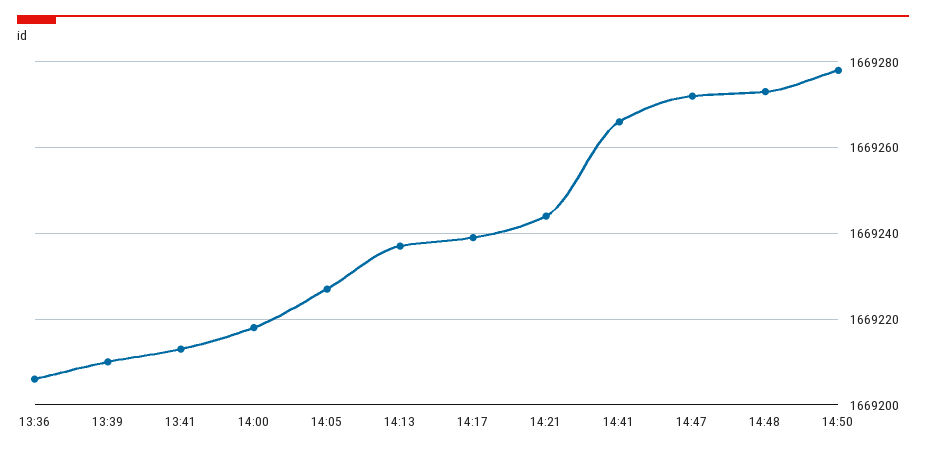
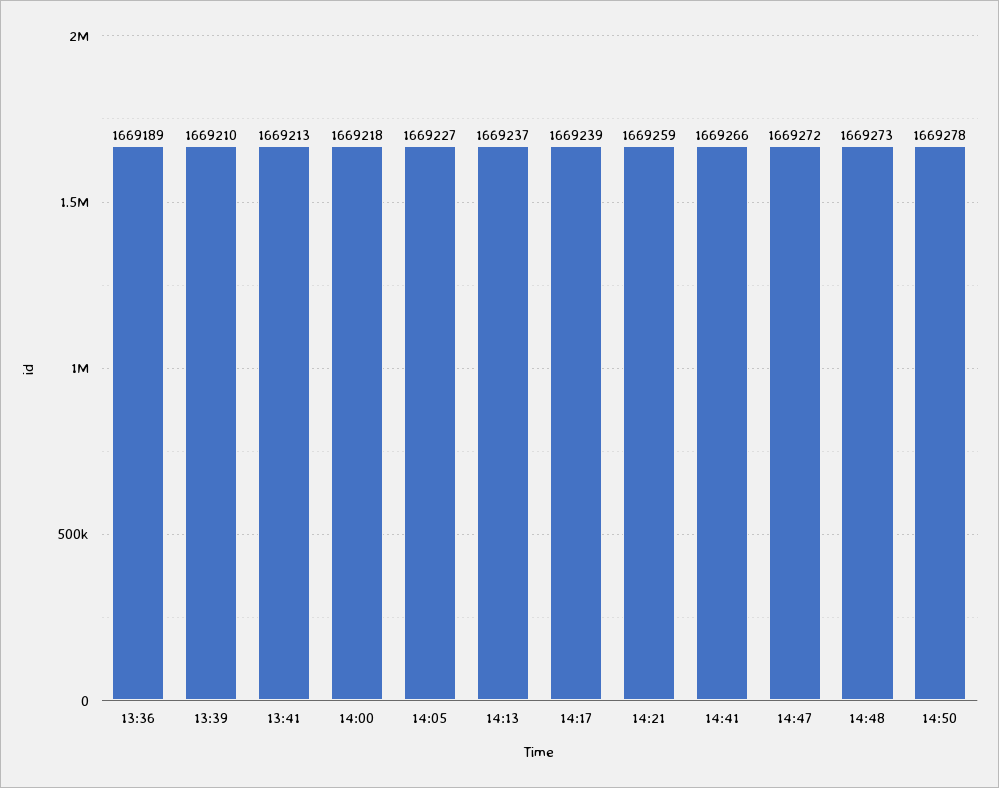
13:36: 1669205 -> 1669189
14:21: 1669245 -> 1669259

